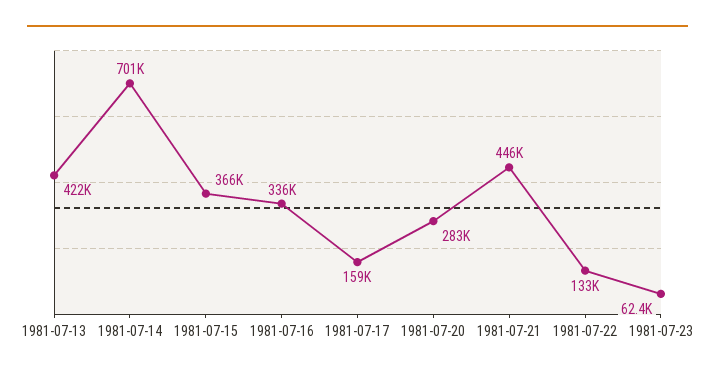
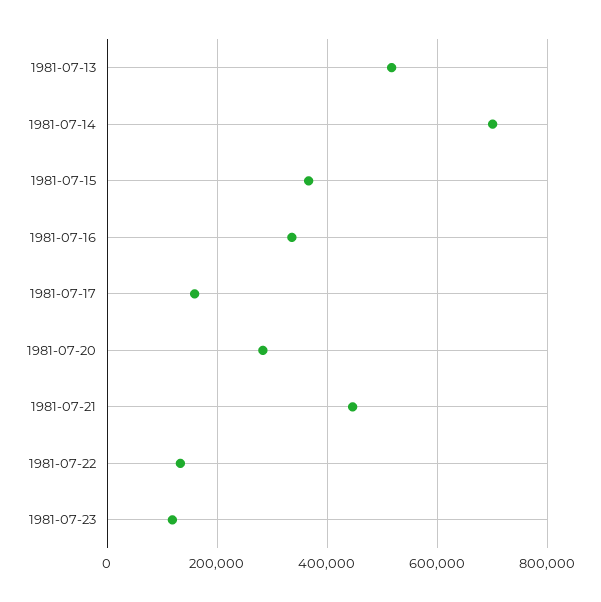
1981-07-13: 422000 -> 520000
1981-07-23: 62400 -> 120000

